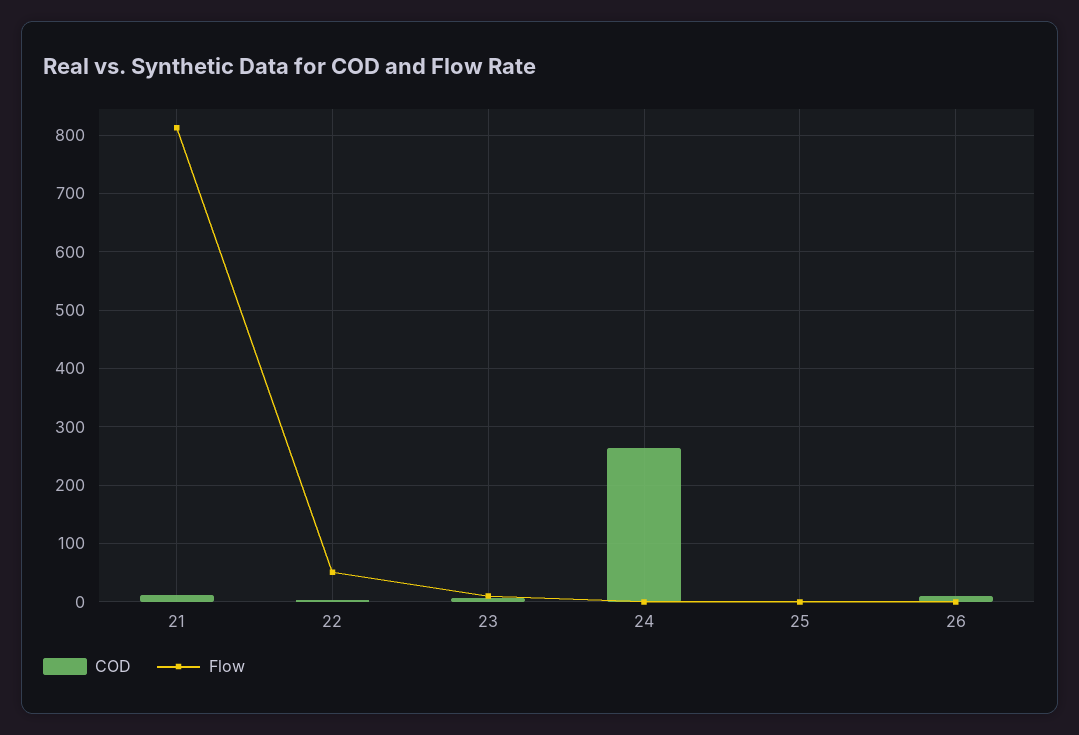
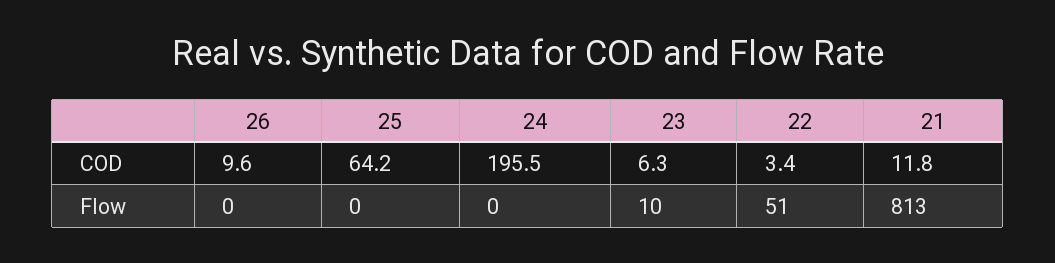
COD, 24: 260 -> 195.5
COD, 25: 0 -> 64.2

